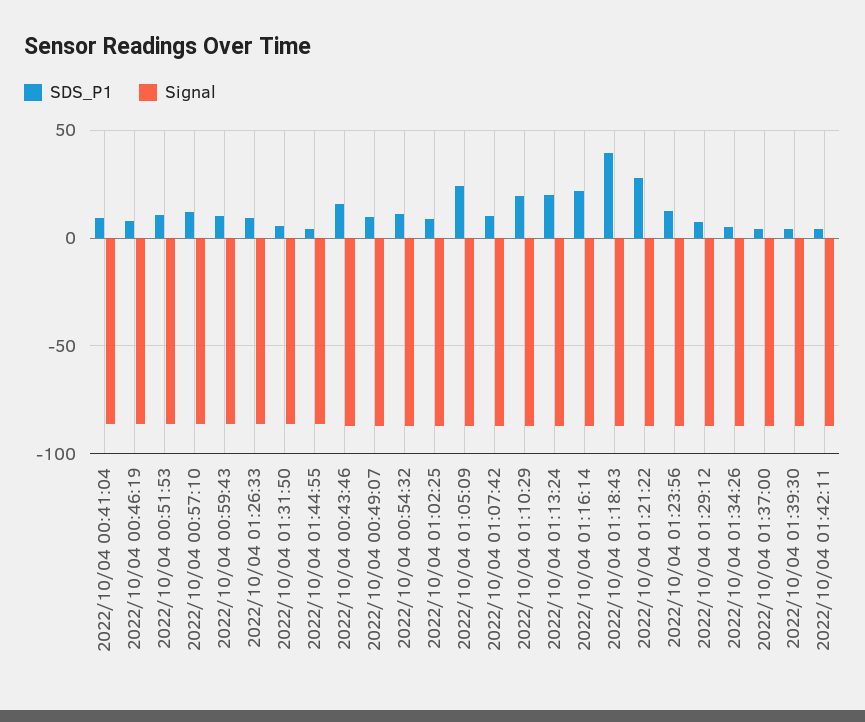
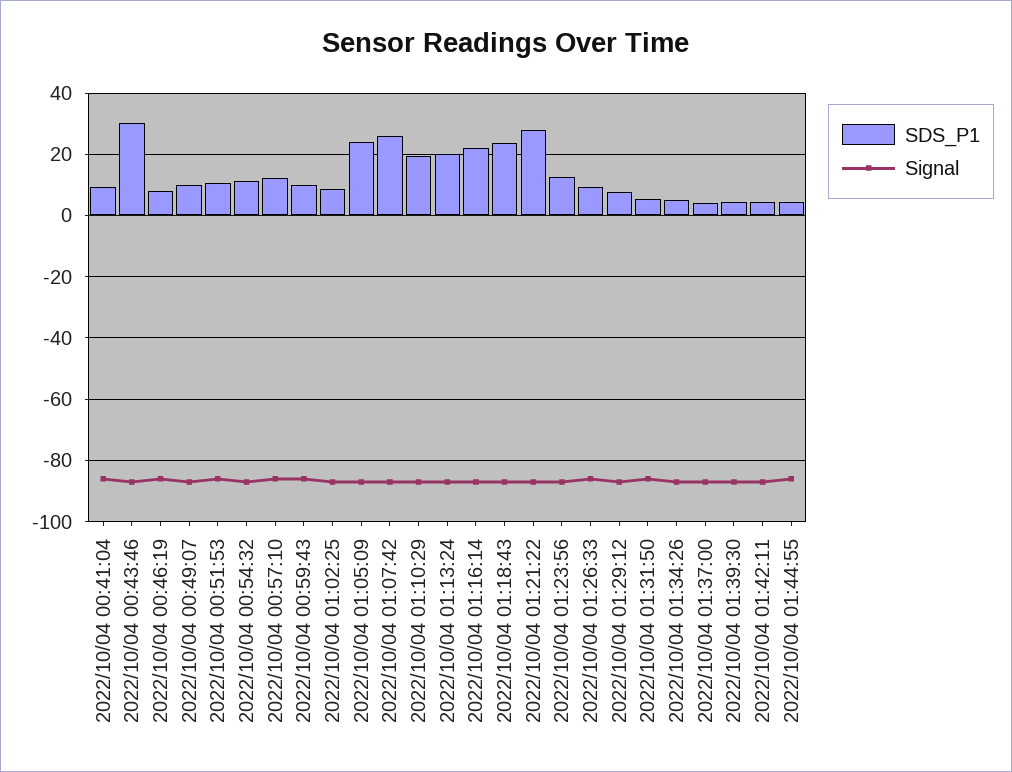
SDS_P1, 2022/10/04 00:43:46: 15 -> 30
SDS_P1, 2022/10/04 01:07:42: 10 -> 26
SDS_P1, 2022/10/04 01:18:43: 40 -> 24

